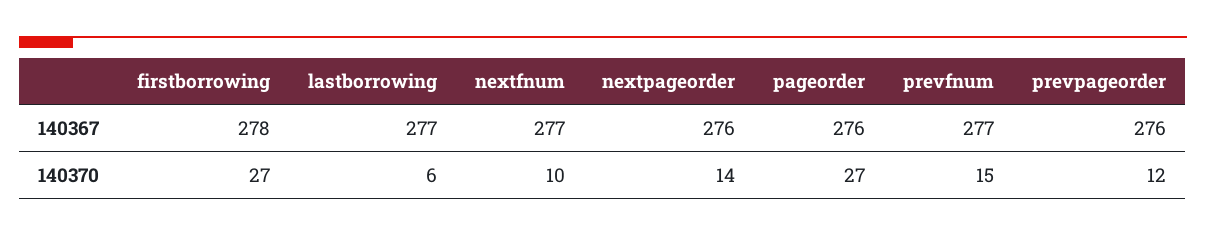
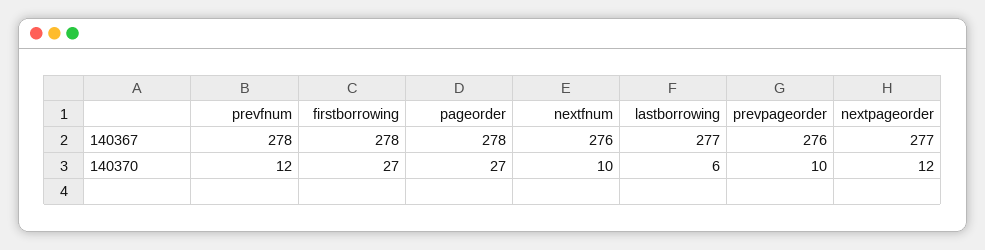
nextfnum, 140367: 277 -> 276
nextpageorder, 140367: 276 -> 277
pageorder, 140367: 276 -> 278
prevfnum, 140367: 277 -> 278
nextpageorder, 140370: 14 -> 12
prevfnum, 140370: 15 -> 12
prevpageorder, 140370: 12 -> 10

